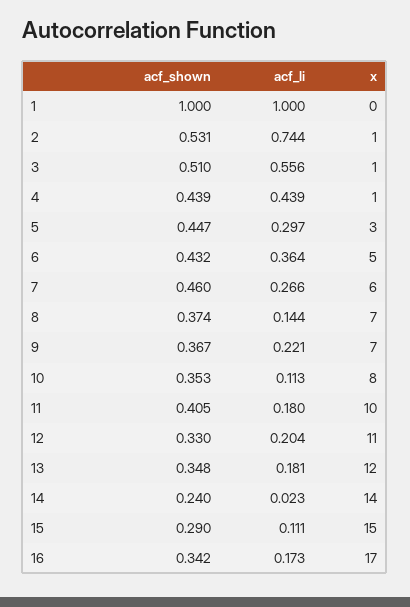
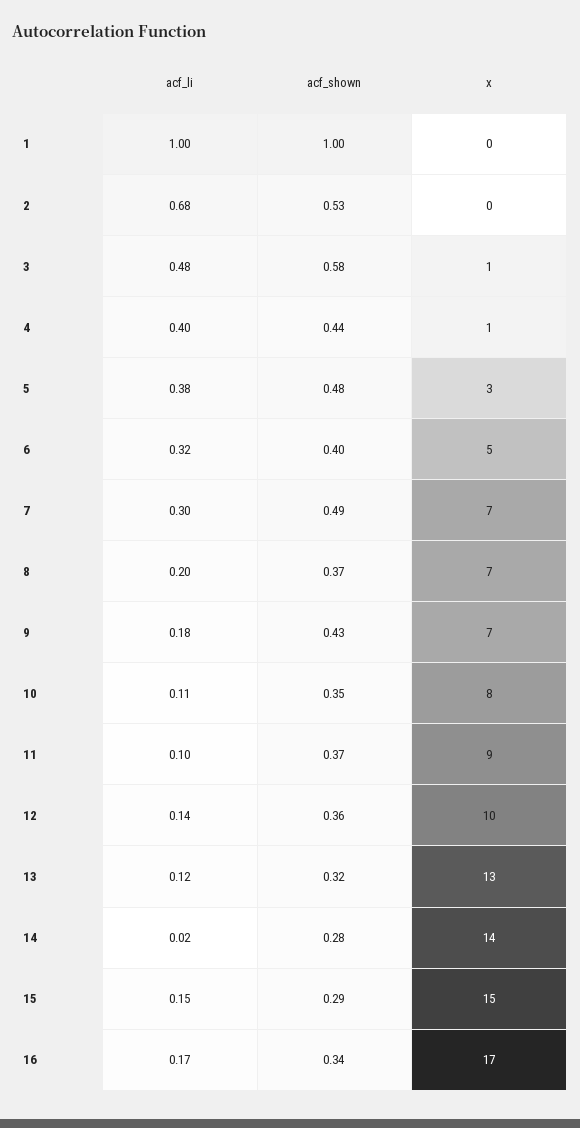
acf_li, 2: 0.744 -> 0.68
x, 2: 1 -> 0
acf_shown, 3: 0.51 -> 0.58
acf_li, 3: 0.556 -> 0.48
acf_li, 4: 0.439 -> 0.4
acf_shown, 5: 0.447 -> 0.48
acf_li, 5: 0.297 -> 0.38
acf_shown, 6: 0.432 -> 0.4
acf_li, 6: 0.364 -> 0.32
acf_shown, 7: 0.46 -> 0.49
acf_li, 7: 0.266 -> 0.3
x, 7: 6 -> 7
acf_li, 8: 0.144 -> 0.2
acf_shown, 9: 0.367 -> 0.43
acf_li, 9: 0.221 -> 0.18
acf_shown, 11: 0.405 -> 0.37
acf_li, 11: 0.18 -> 0.1
x, 11: 10 -> 9
acf_shown, 12: 0.33 -> 0.36
acf_li, 12: 0.204 -> 0.14
x, 12: 11 -> 10
acf_shown, 13: 0.348 -> 0.32
acf_li, 13: 0.181 -> 0.12
x, 13: 12 -> 13
acf_shown, 14: 0.24 -> 0.28
acf_li, 15: 0.111 -> 0.15

